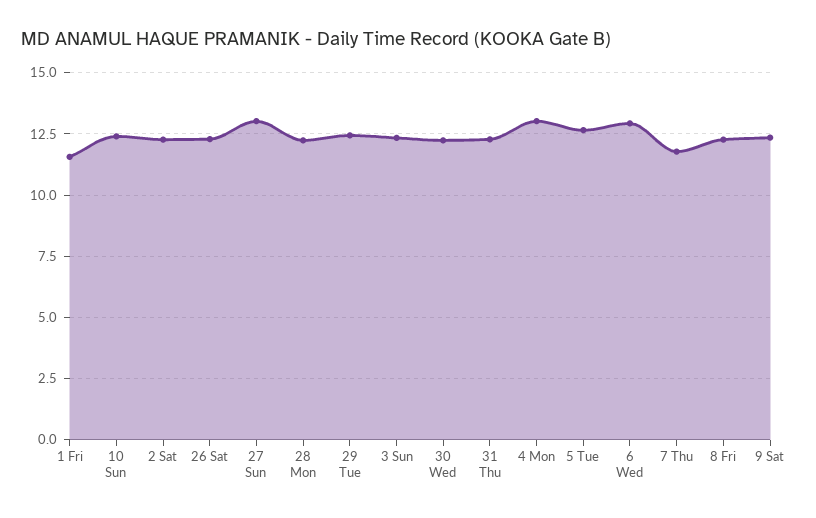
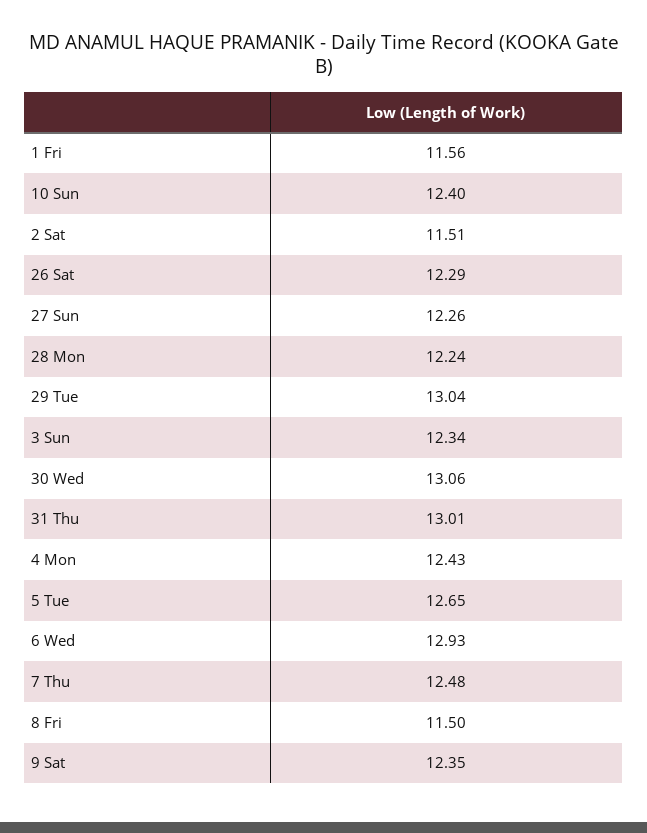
2 Sat: 12.25 -> 11.51
27 Sun: 13 -> 12.26
29 Tue: 12.5 -> 13.04
30 Wed: 12.25 -> 13.06
31 Thu: 12.25 -> 13.01
4 Mon: 13 -> 12.43
7 Thu: 11.75 -> 12.48
8 Fri: 12.25 -> 11.5

